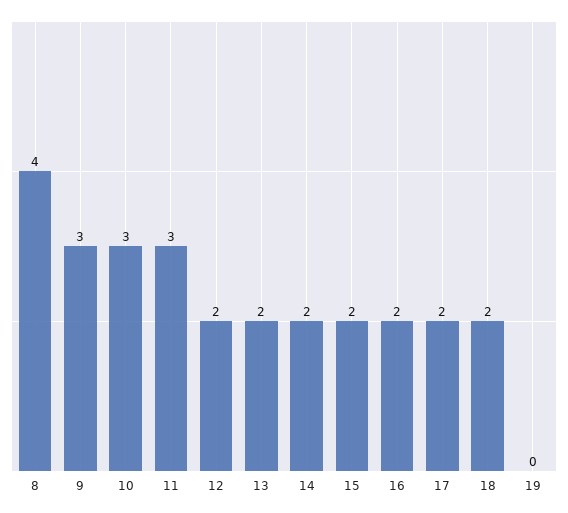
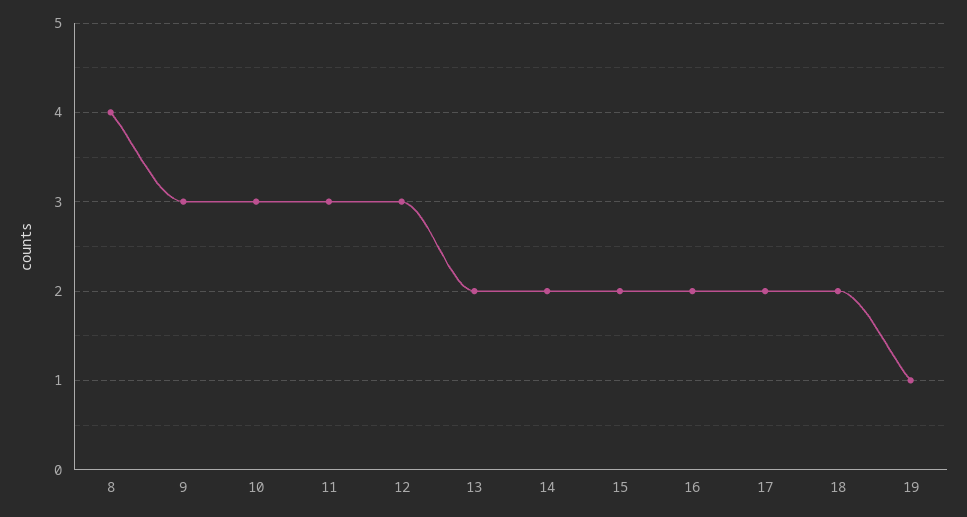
12: 2 -> 3
19: 0 -> 1

